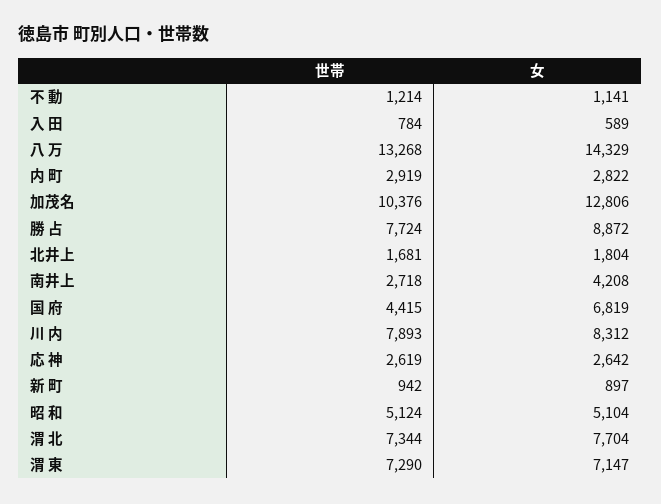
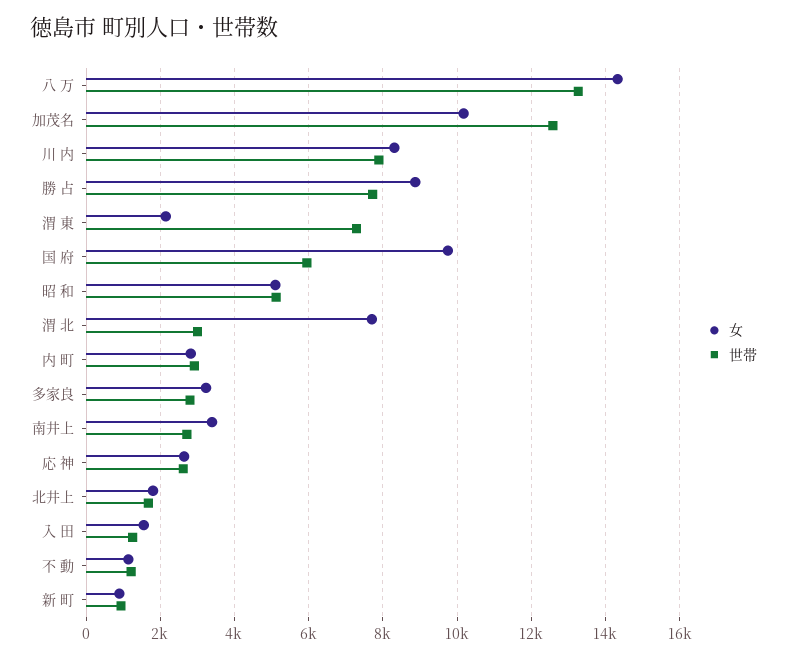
世帯, 入 田: 784 -> 1200
女, 入 田: 589 -> 1600
世帯, 加茂名: 10376 -> 12600
女, 加茂名: 12806 -> 10200
女, 南井上: 4208 -> 3400
世帯, 国 府: 4415 -> 6000
女, 国 府: 6819 -> 9800
世帯, 渭 北: 7344 -> 3000
女, 渭 東: 7147 -> 2200
女, 多家良: none -> 3200
世帯, 多家良: none -> 2800

